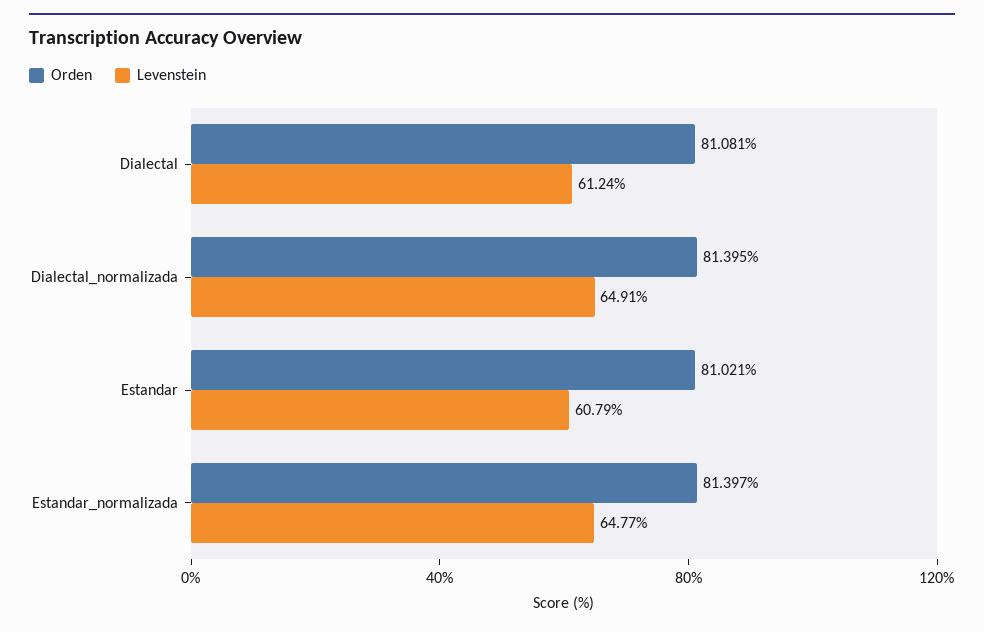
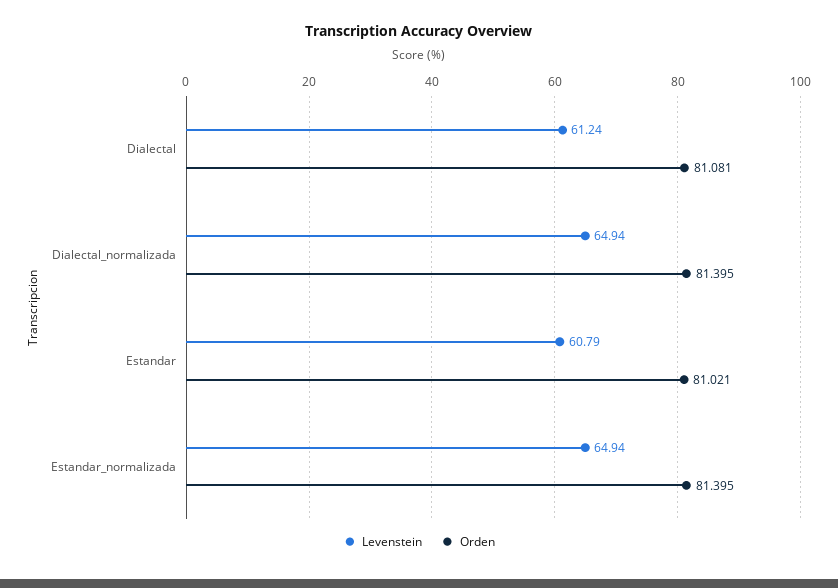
Levenstein, Dialectal_normalizada: 64.91 -> 64.94
Orden, Estandar_normalizada: 81.397 -> 81.395
Levenstein, Estandar_normalizada: 64.77 -> 64.94

